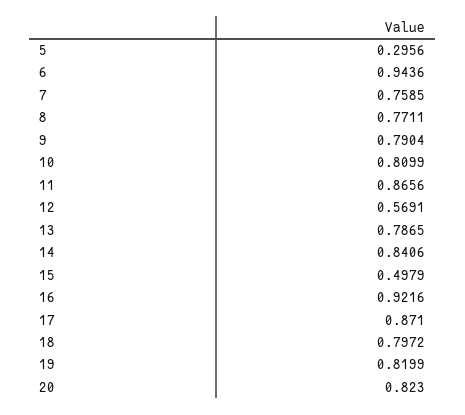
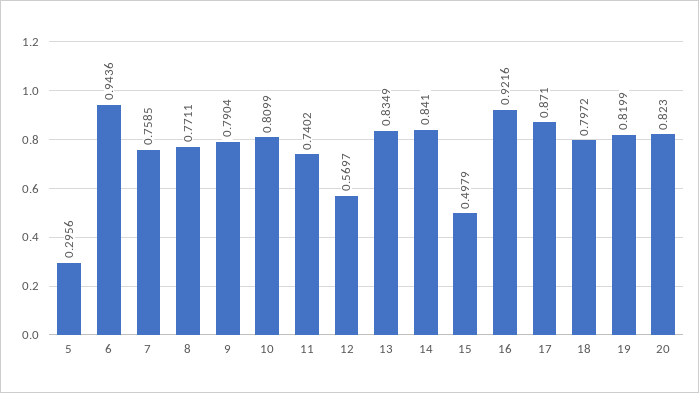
11: 0.8656 -> 0.7402
12: 0.5691 -> 0.5697
13: 0.7865 -> 0.8349
14: 0.8406 -> 0.841

